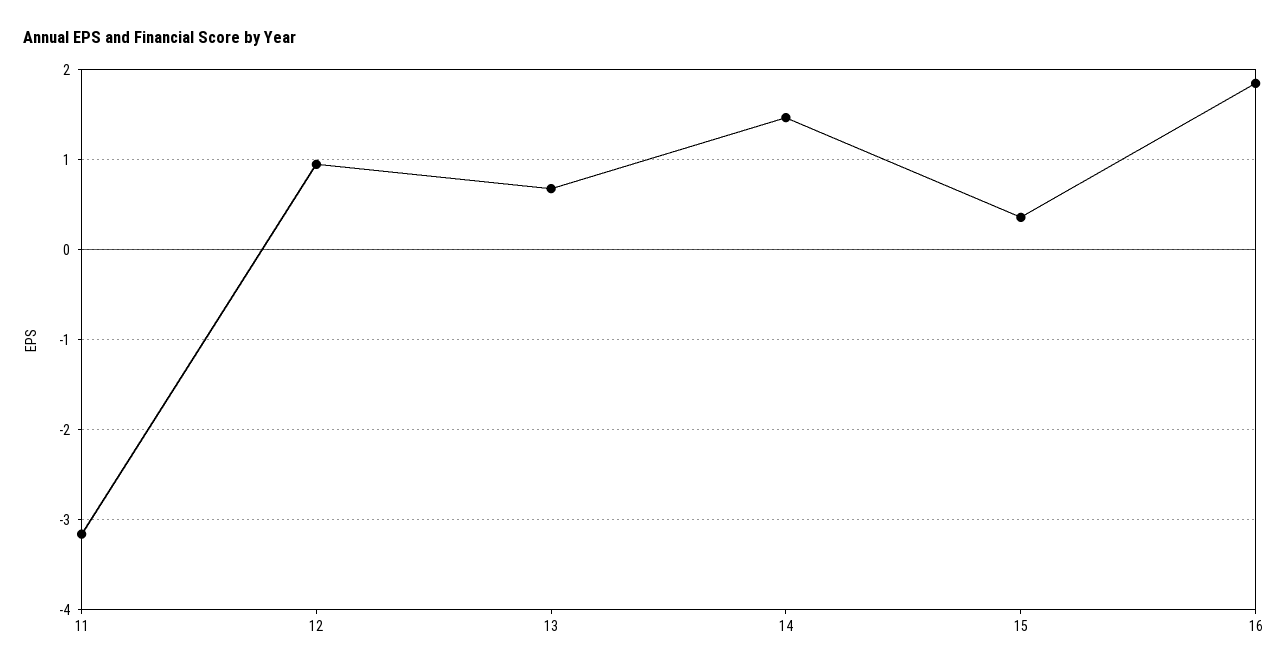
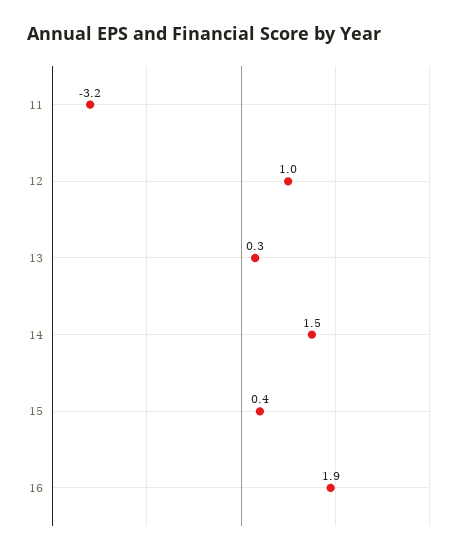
13: 0.7 -> 0.3

